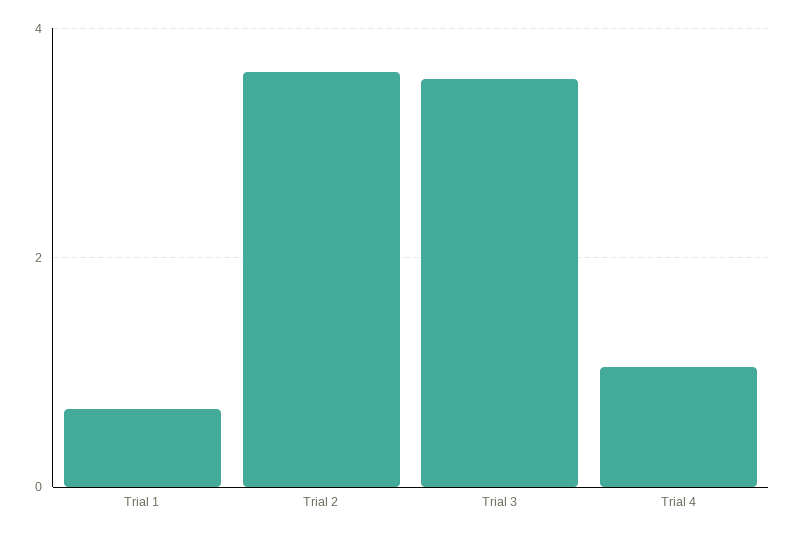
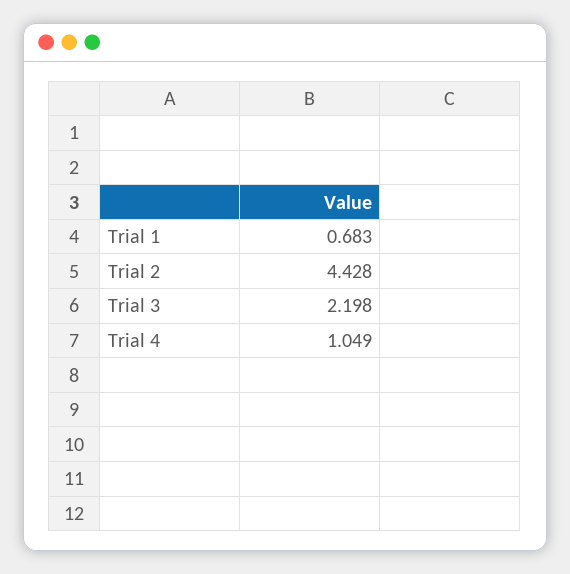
Trial 2: 3.6 -> 4.428
Trial 3: 3.6 -> 2.198

